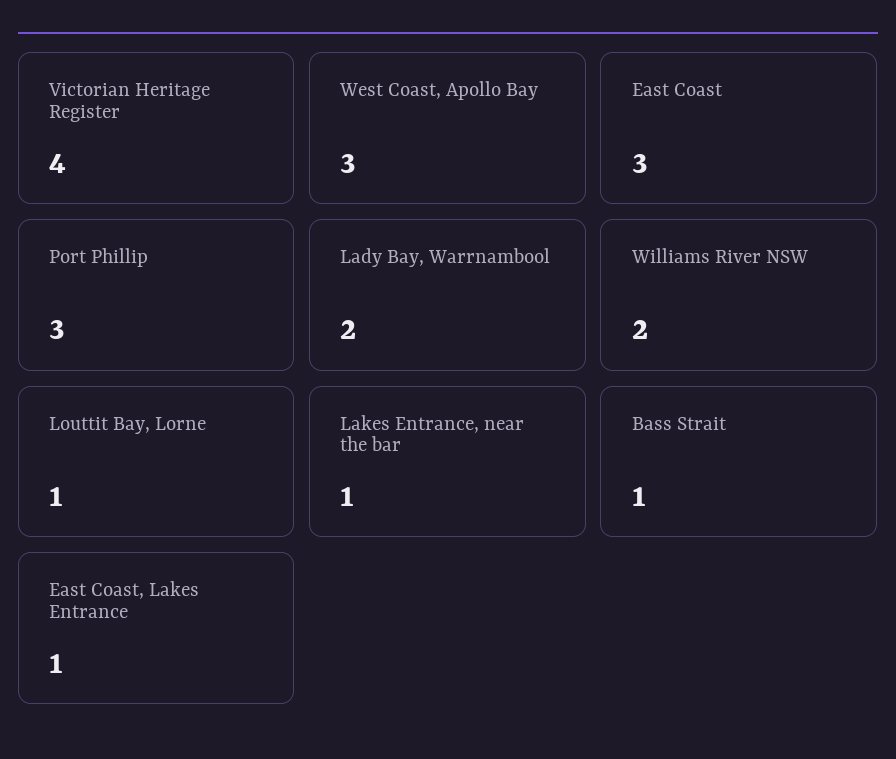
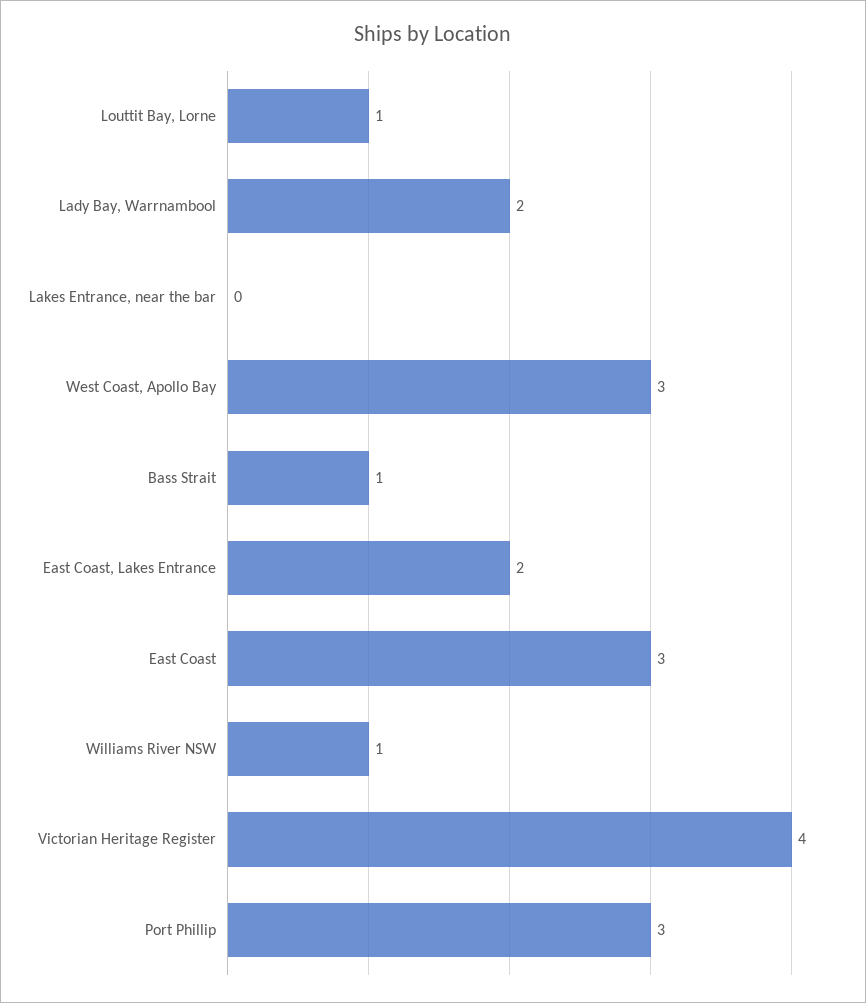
Williams River NSW: 2 -> 1
Lakes Entrance, near the bar: 1 -> 0
East Coast, Lakes Entrance: 1 -> 2

